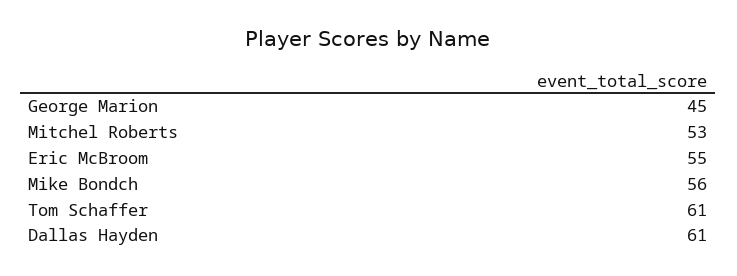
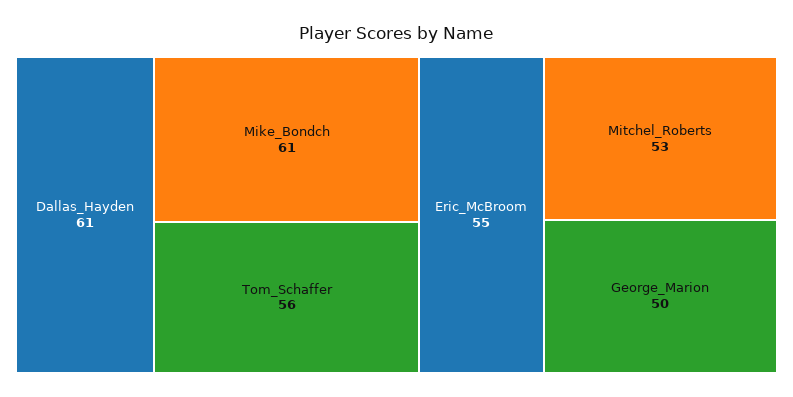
George Marion: 45 -> 50
Mike Bondch: 56 -> 61
Tom Schaffer: 61 -> 56

